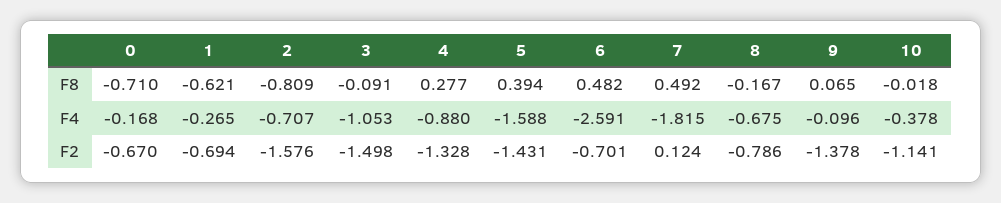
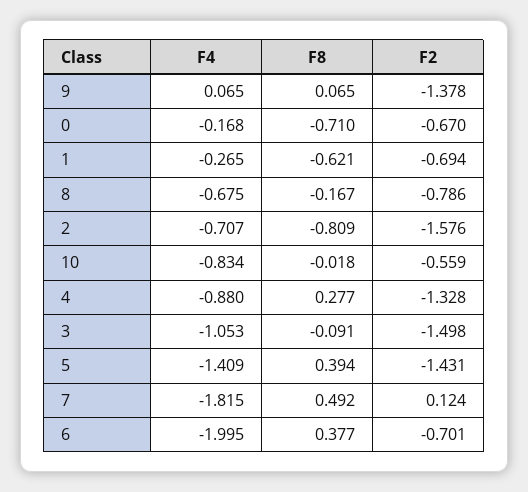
6, F8: 0.482 -> 0.377
5, F4: -1.588 -> -1.409
6, F4: -2.591 -> -1.995
9, F4: -0.096 -> 0.065
10, F4: -0.378 -> -0.834
10, F2: -1.141 -> -0.559

